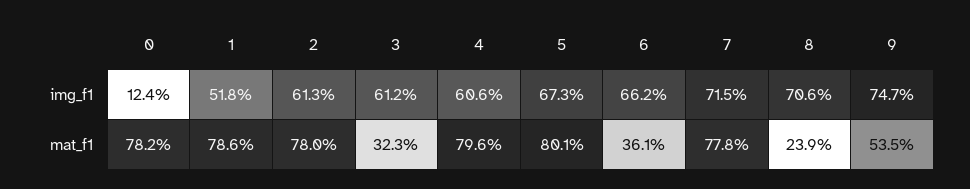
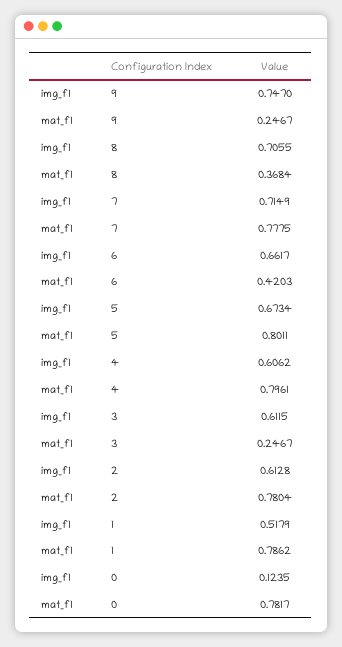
3, mat_f1: 0.323 -> 0.2467
6, mat_f1: 0.361 -> 0.4203
8, mat_f1: 0.239 -> 0.3684
9, mat_f1: 0.535 -> 0.2467

